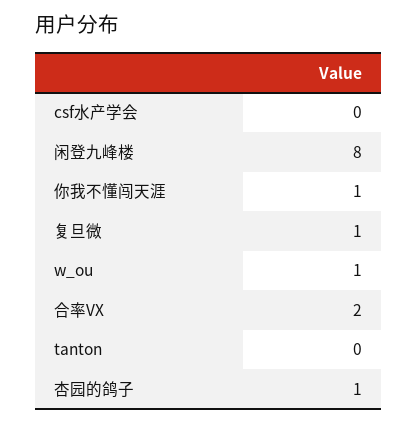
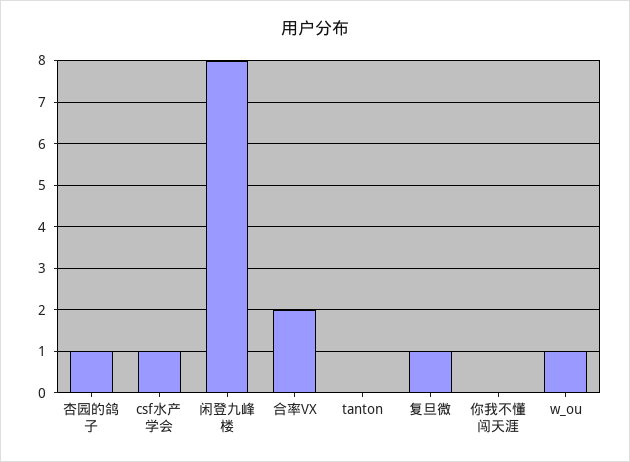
csf水产学会: 0 -> 1
你我不懂闯天涯: 1 -> 0

